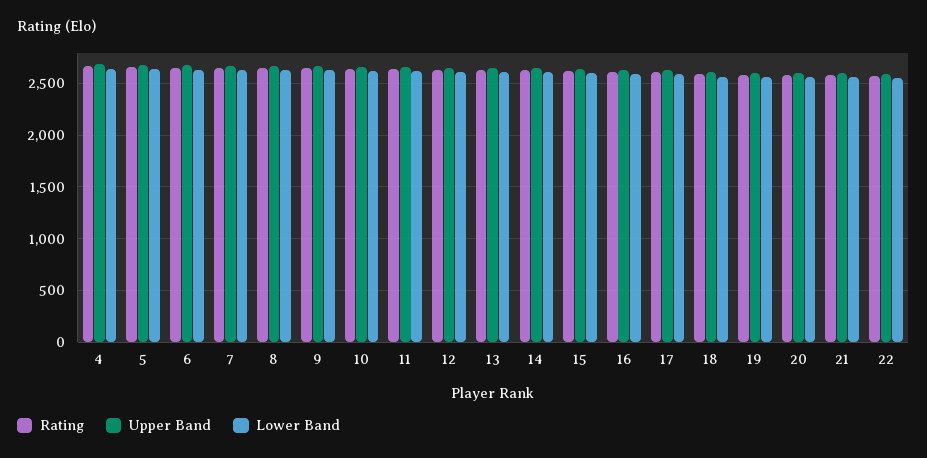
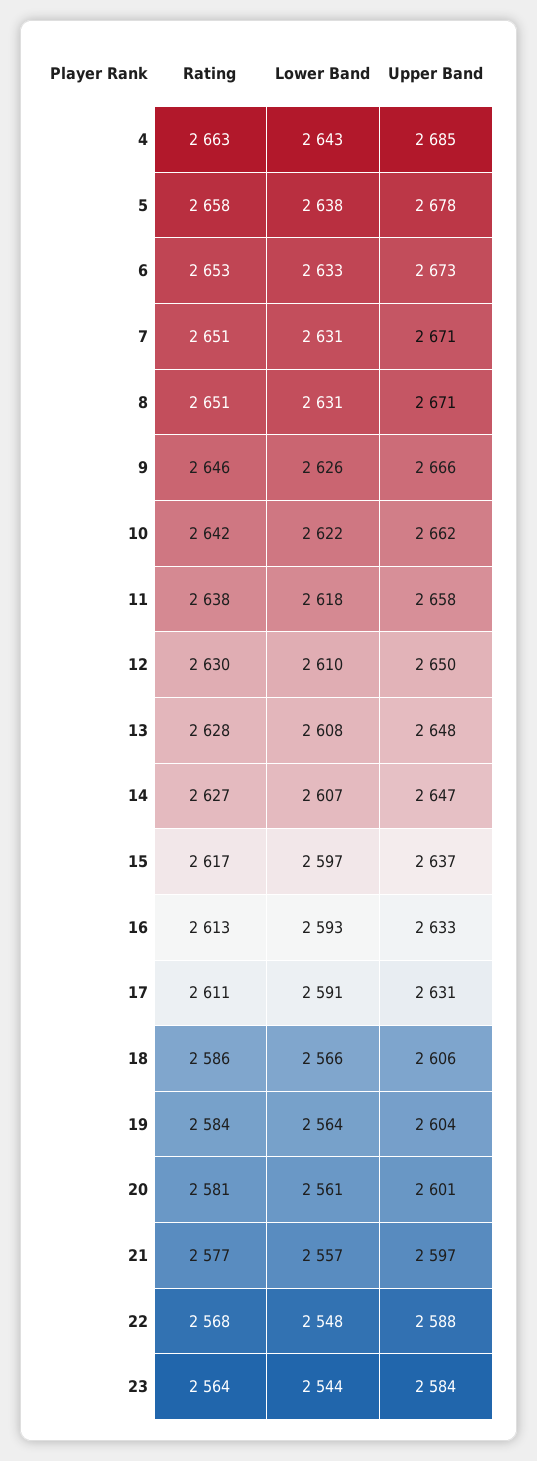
Rating, 23: none -> 2564
Lower Band, 23: none -> 2544
Upper Band, 23: none -> 2584

